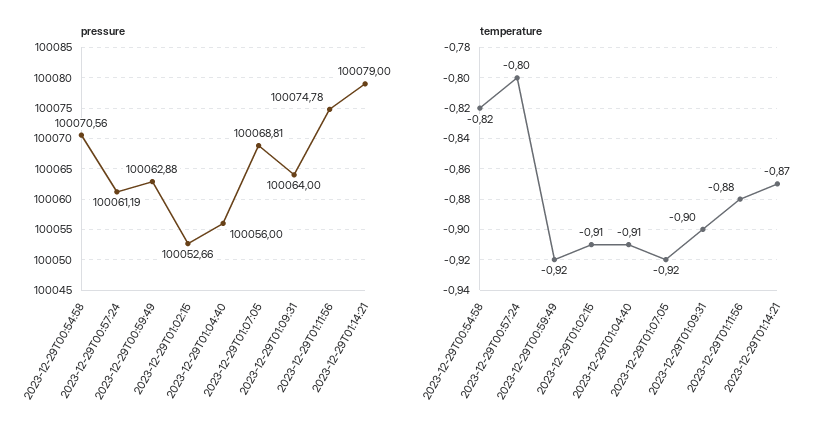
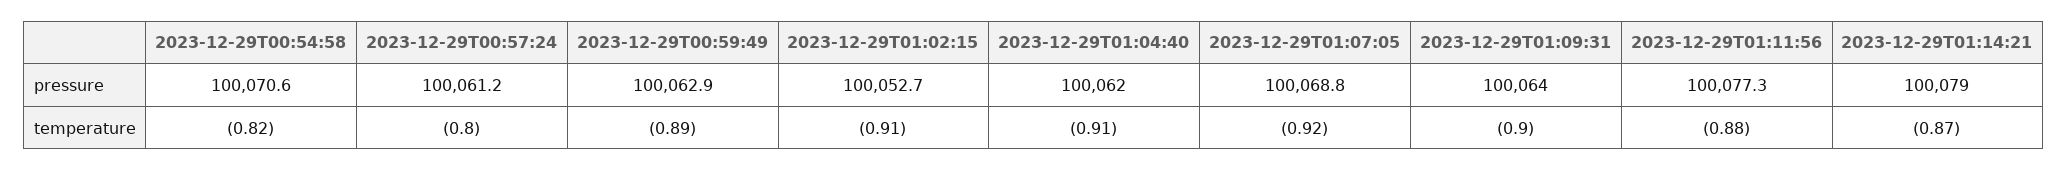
pressure, 2023-12-29T01:04:40: 100056 -> 100062
pressure, 2023-12-29T01:11:56: 100074.78 -> 100077.3
temperature, 2023-12-29T00:59:49: -0.92 -> -0.89

